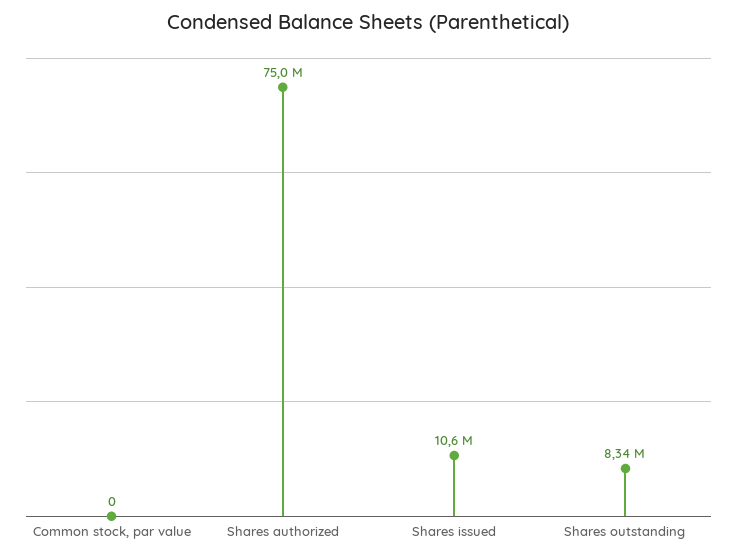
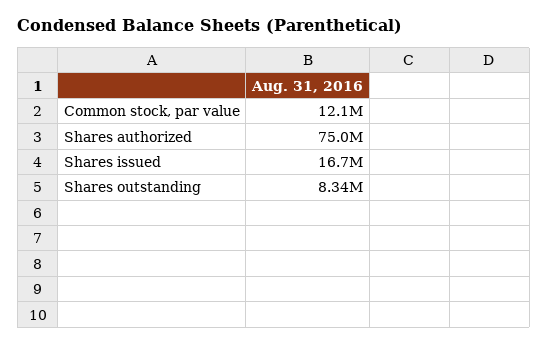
Common stock, par value: 0 -> 12100000
Shares issued: 10600000 -> 16700000

